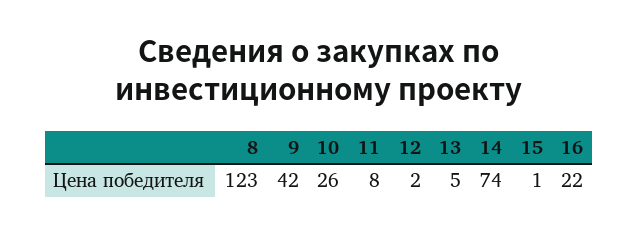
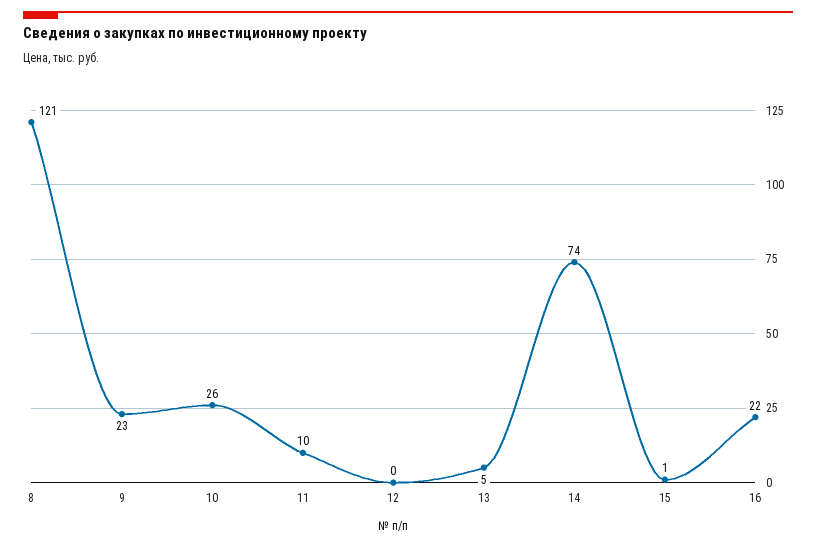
8: 123 -> 121
9: 42 -> 23
11: 8 -> 10
12: 2 -> 0

